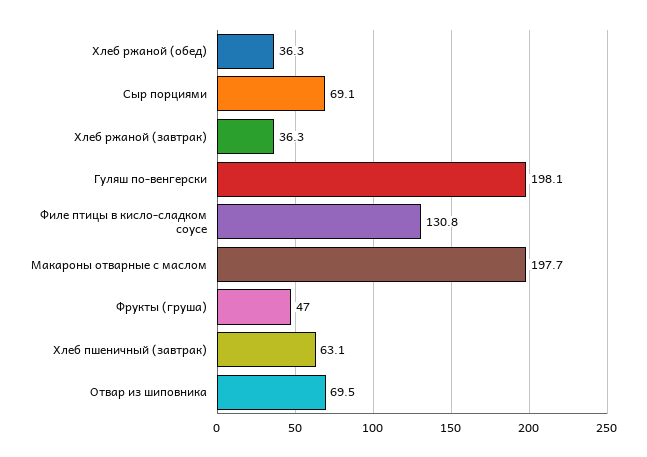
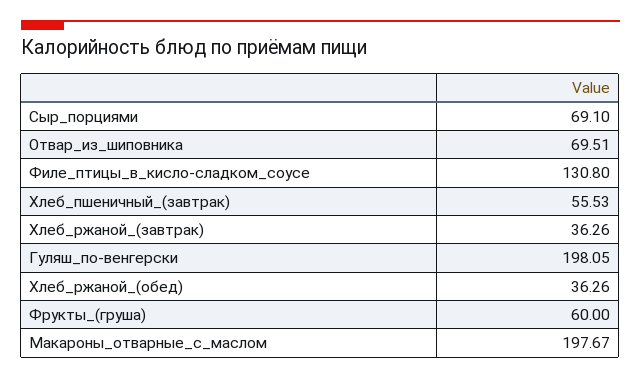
Фрукты (груша): 47 -> 60
Хлеб пшеничный (завтрак): 63.1 -> 55.53

